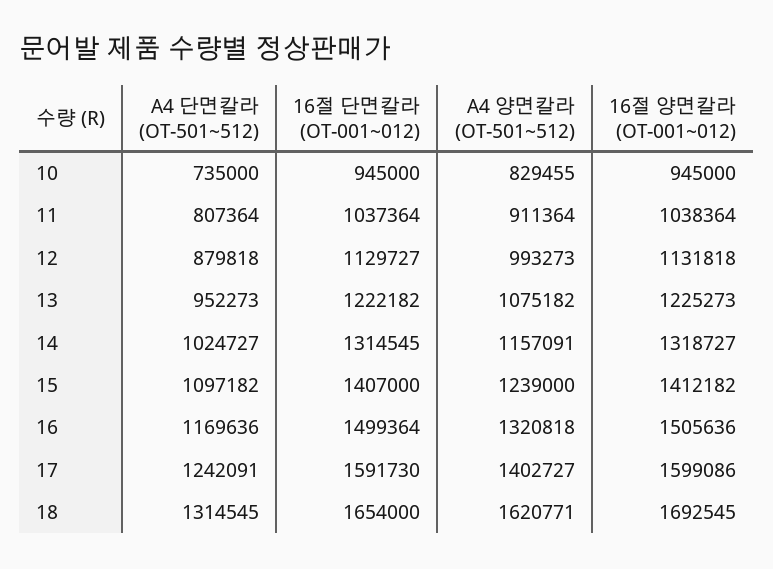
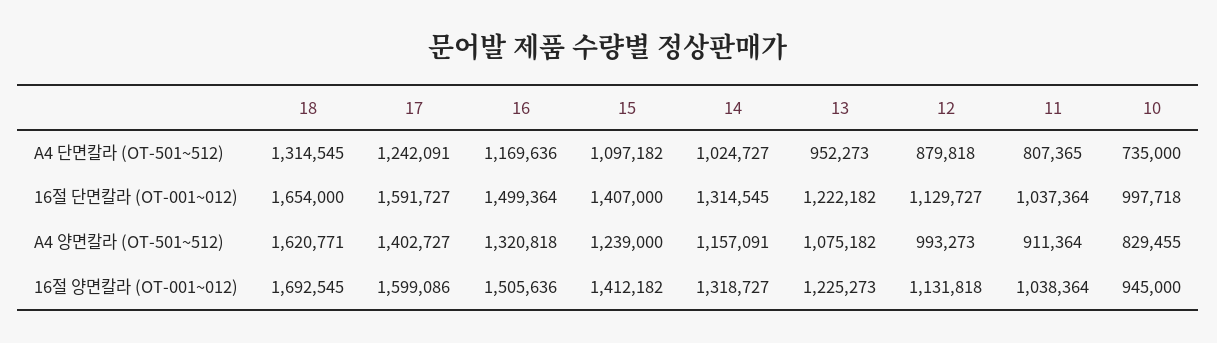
16절 단면칼라 (OT-001~012), 10: 945000 -> 997718
A4 단면칼라 (OT-501~512), 11: 807364 -> 807365
16절 단면칼라 (OT-001~012), 17: 1591730 -> 1591727

